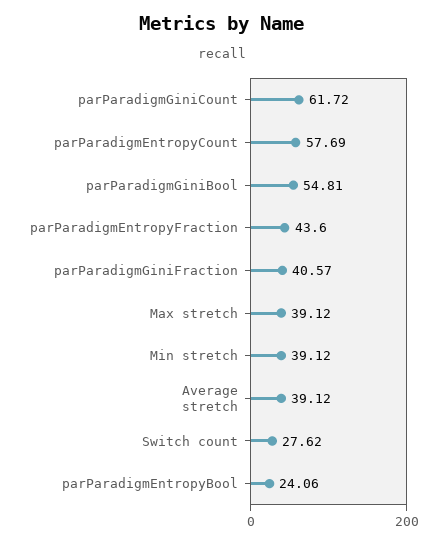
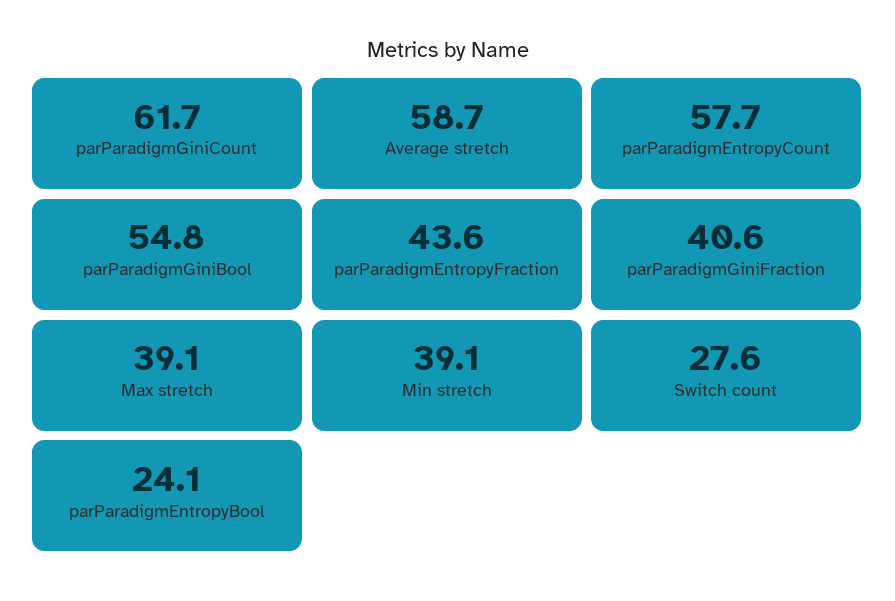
Average stretch: 39.12 -> 58.7

